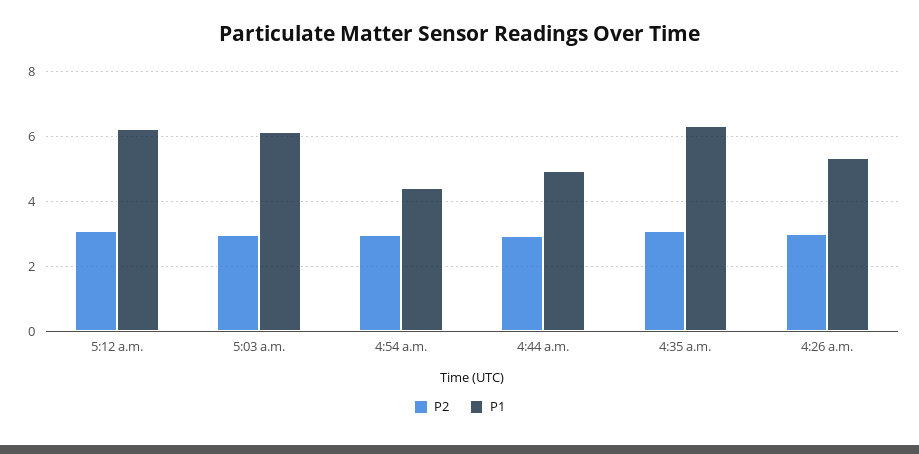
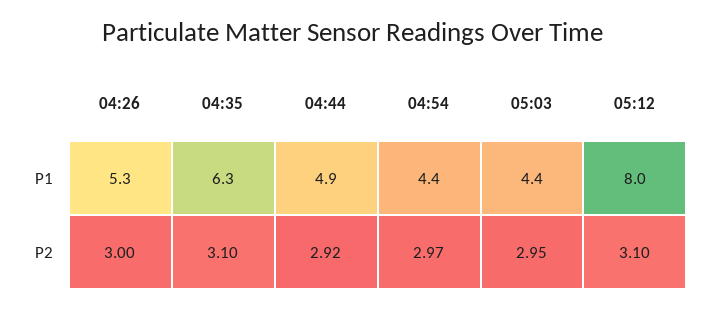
P1, 5:12 a.m.: 6.2 -> 8
P1, 5:03 a.m.: 6.2 -> 4.4

